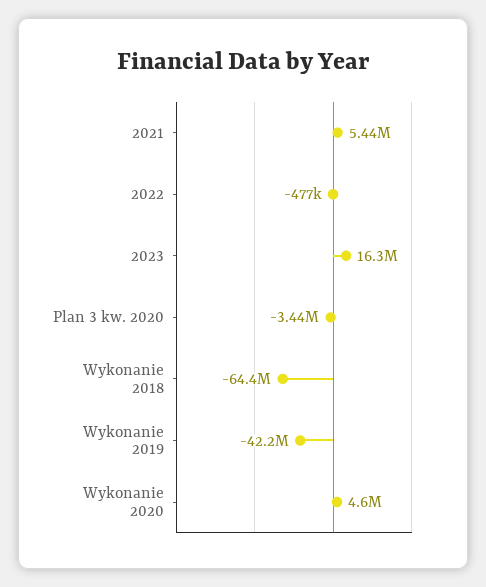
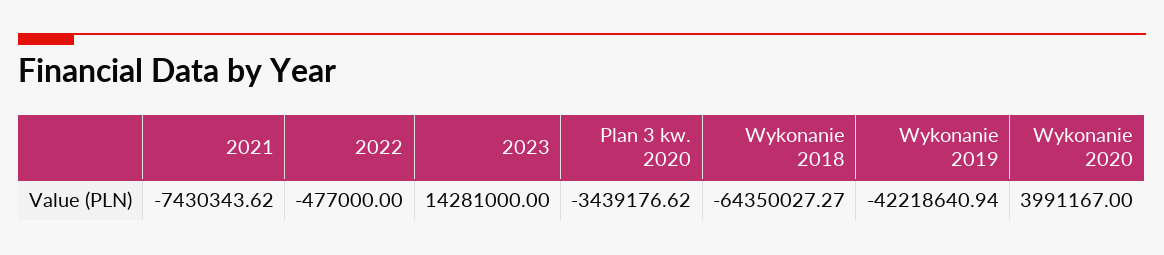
2021: 5440000 -> -7430343.62
2023: 16300000 -> 14281000
Wykonanie 2020: 4600000 -> 3991167

